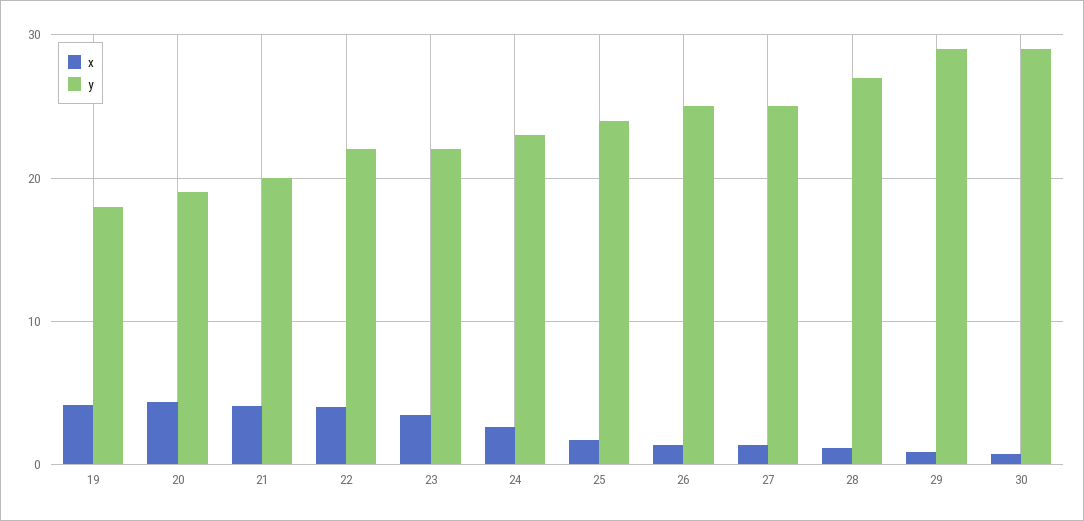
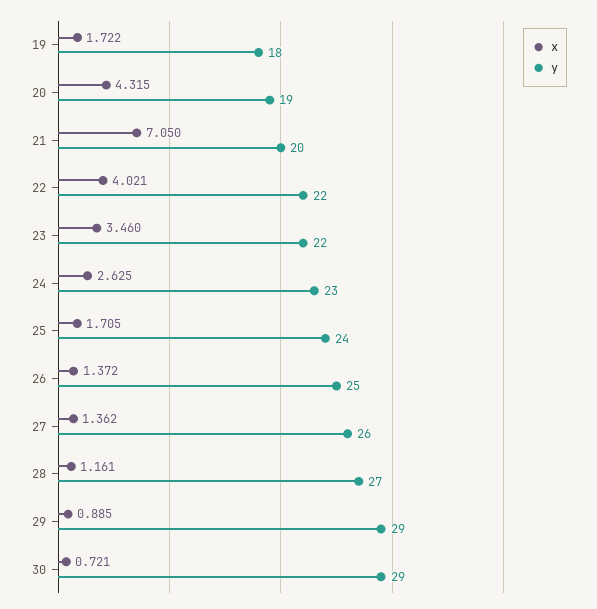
x, 19: 4 -> 1.722
x, 21: 4 -> 7.05
y, 27: 25 -> 26

